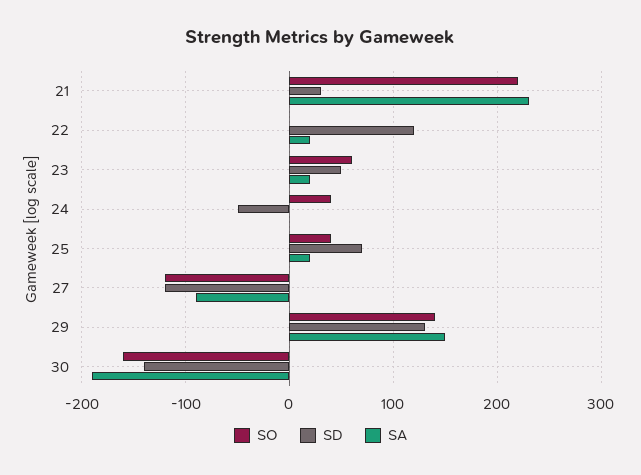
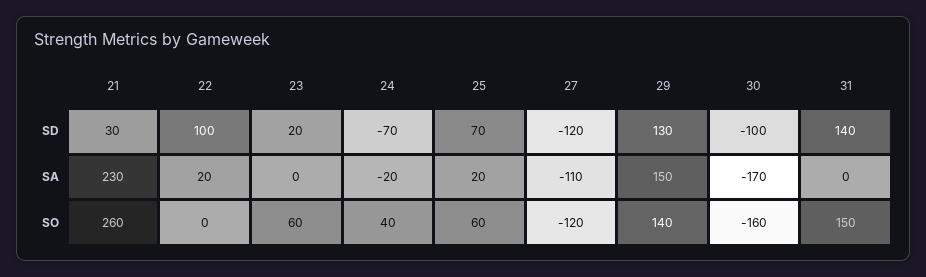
SO, 21: 220 -> 260
SD, 22: 120 -> 100
SD, 23: 50 -> 20
SA, 23: 20 -> 0
SD, 24: -50 -> -70
SA, 24: 0 -> -20
SO, 25: 40 -> 60
SA, 27: -90 -> -110
SD, 30: -140 -> -100
SA, 30: -190 -> -170
SD, 31: none -> 140
SA, 31: none -> 0
SO, 31: none -> 150

